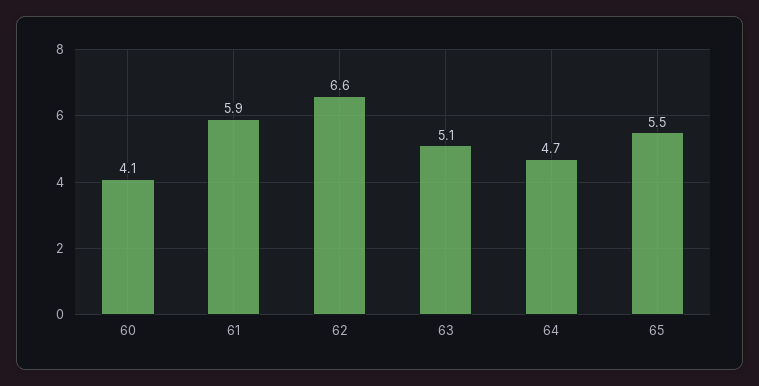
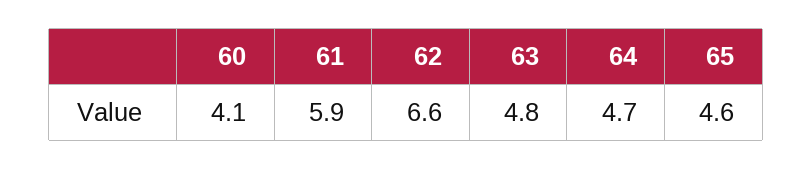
63: 5.1 -> 4.8
65: 5.5 -> 4.6

